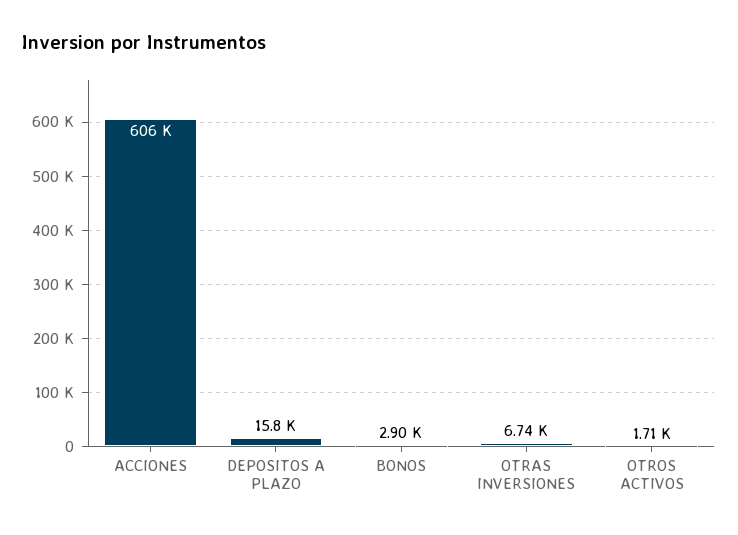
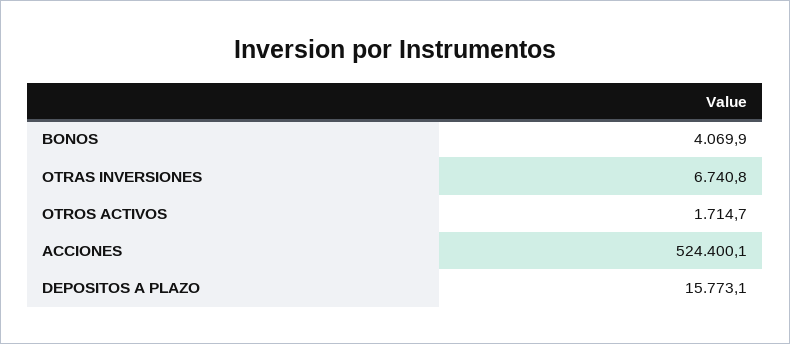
ACCIONES: 606000 -> 524400.1
BONOS: 2900 -> 4069.9

